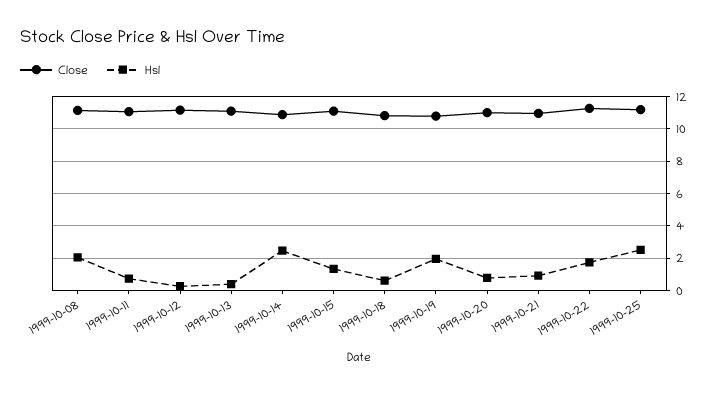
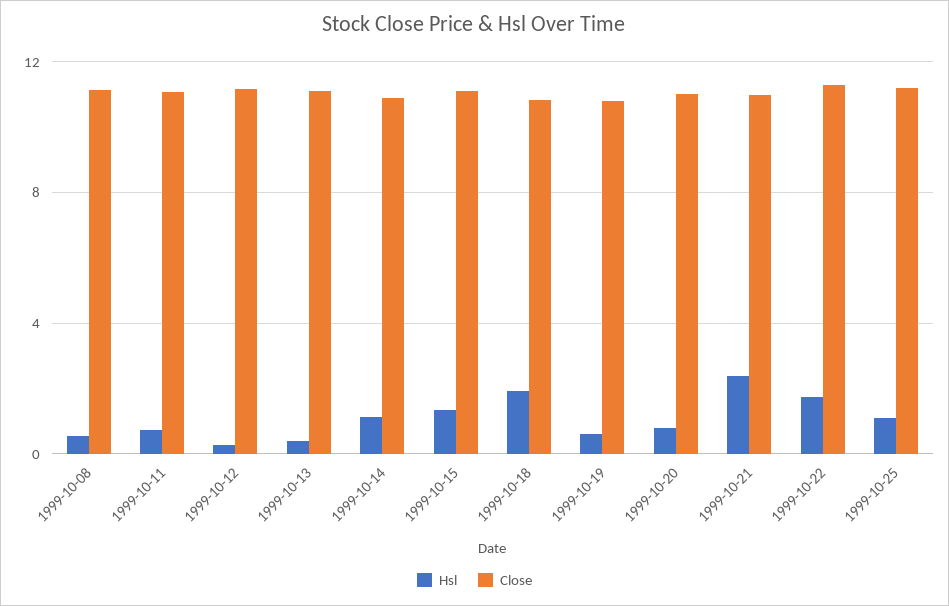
Hsl, 1999-10-08: 2 -> 0.5
Hsl, 1999-10-14: 2.5 -> 1
Hsl, 1999-10-18: 0.5 -> 2
Hsl, 1999-10-19: 2 -> 0.5
Hsl, 1999-10-21: 1 -> 2.5
Hsl, 1999-10-25: 2.5 -> 1

